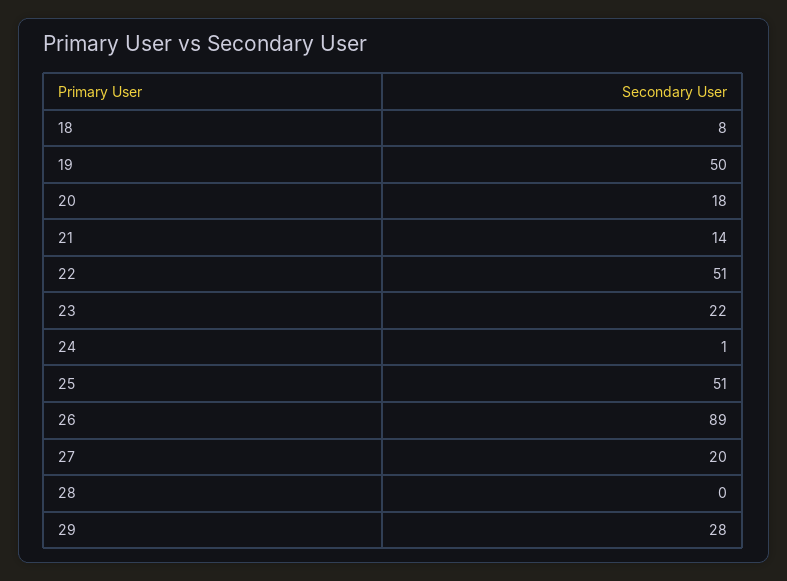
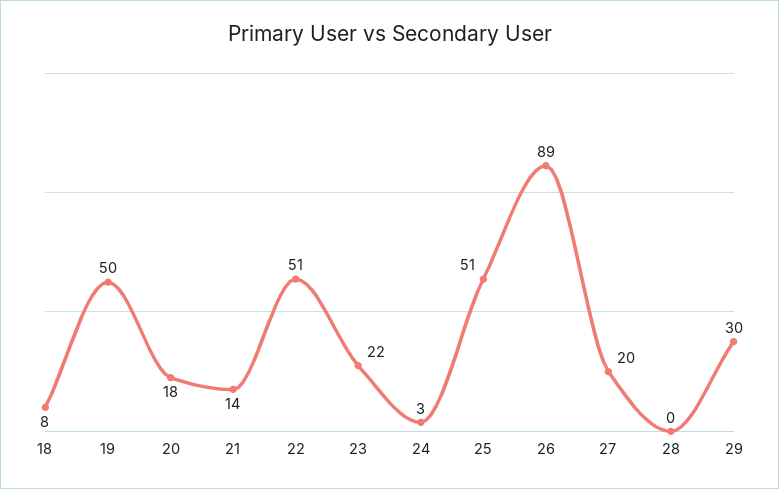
24: 1 -> 3
29: 28 -> 30

